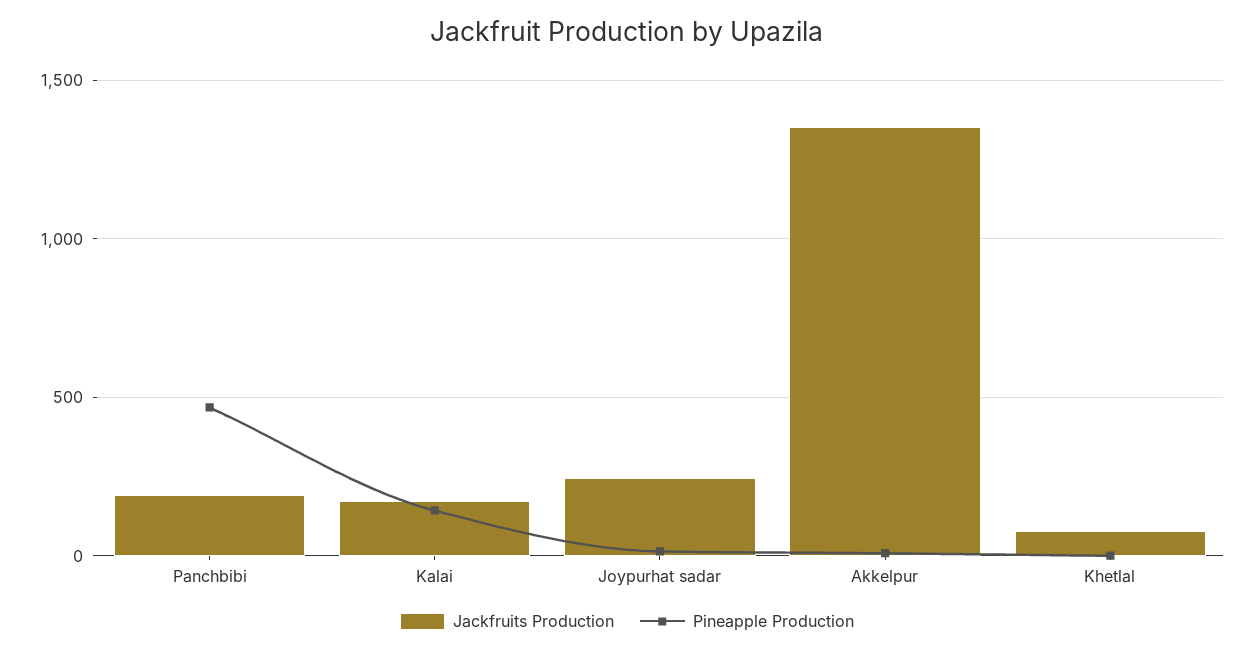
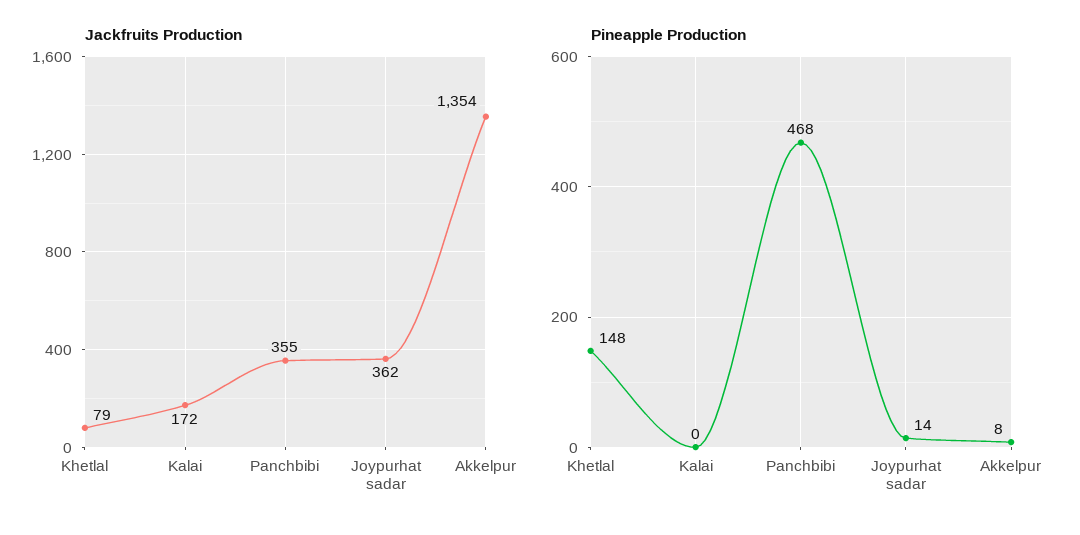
Jackfruits Production, Panchbibi: 200 -> 355
Pineapple Production, Kalai: 150 -> 0
Jackfruits Production, Joypurhat sadar: 250 -> 362
Pineapple Production, Khetlal: 0 -> 148

